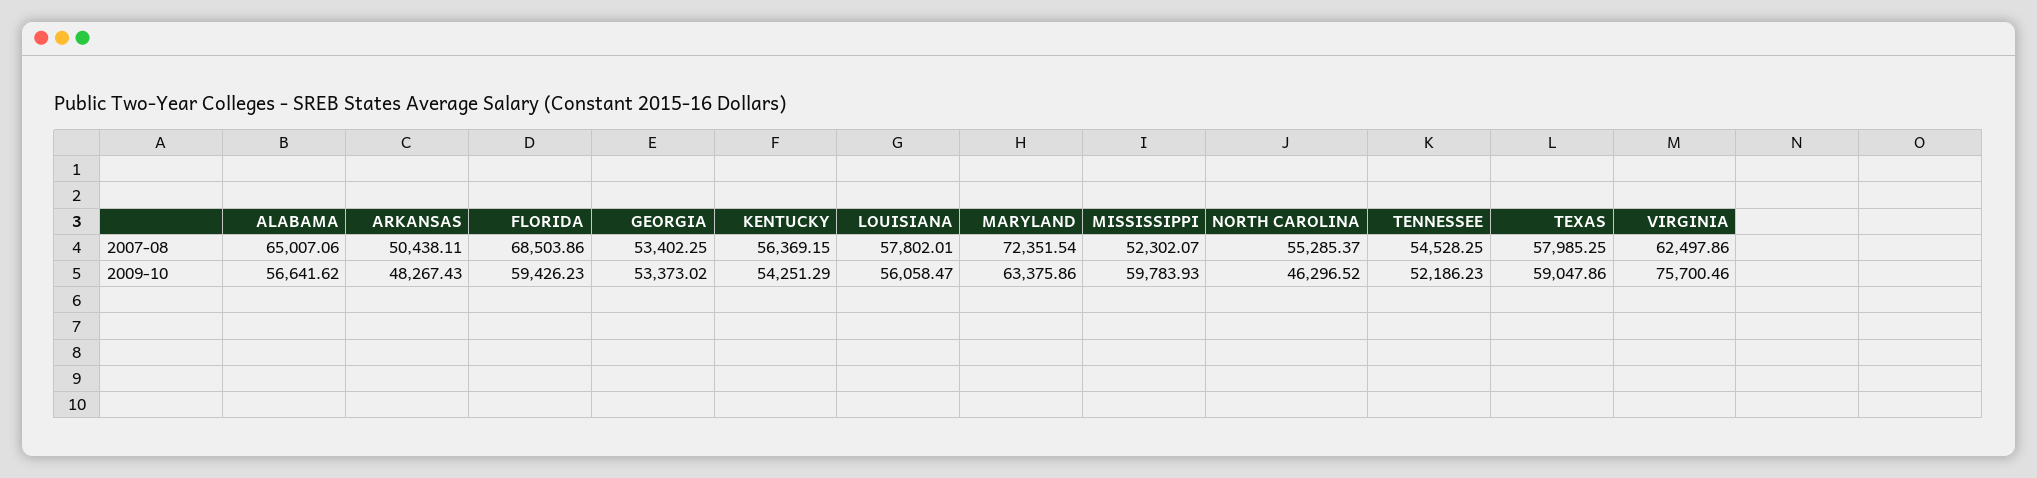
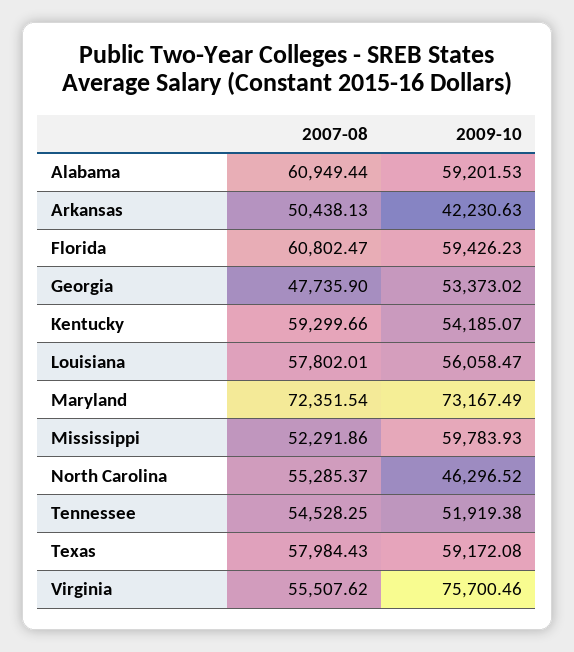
ALABAMA, 2007-08: 65007.06 -> 60949.44
ARKANSAS, 2007-08: 50438.11 -> 50438.13
FLORIDA, 2007-08: 68503.86 -> 60802.47
GEORGIA, 2007-08: 53402.25 -> 47735.9
KENTUCKY, 2007-08: 56369.15 -> 59299.66
MISSISSIPPI, 2007-08: 52302.07 -> 52291.86
TEXAS, 2007-08: 57985.25 -> 57984.43
VIRGINIA, 2007-08: 62497.86 -> 55507.62
ALABAMA, 2009-10: 56641.62 -> 59201.53
ARKANSAS, 2009-10: 48267.43 -> 42230.63
KENTUCKY, 2009-10: 54251.29 -> 54185.07
MARYLAND, 2009-10: 63375.86 -> 73167.49
TENNESSEE, 2009-10: 52186.23 -> 51919.38
TEXAS, 2009-10: 59047.86 -> 59172.08

